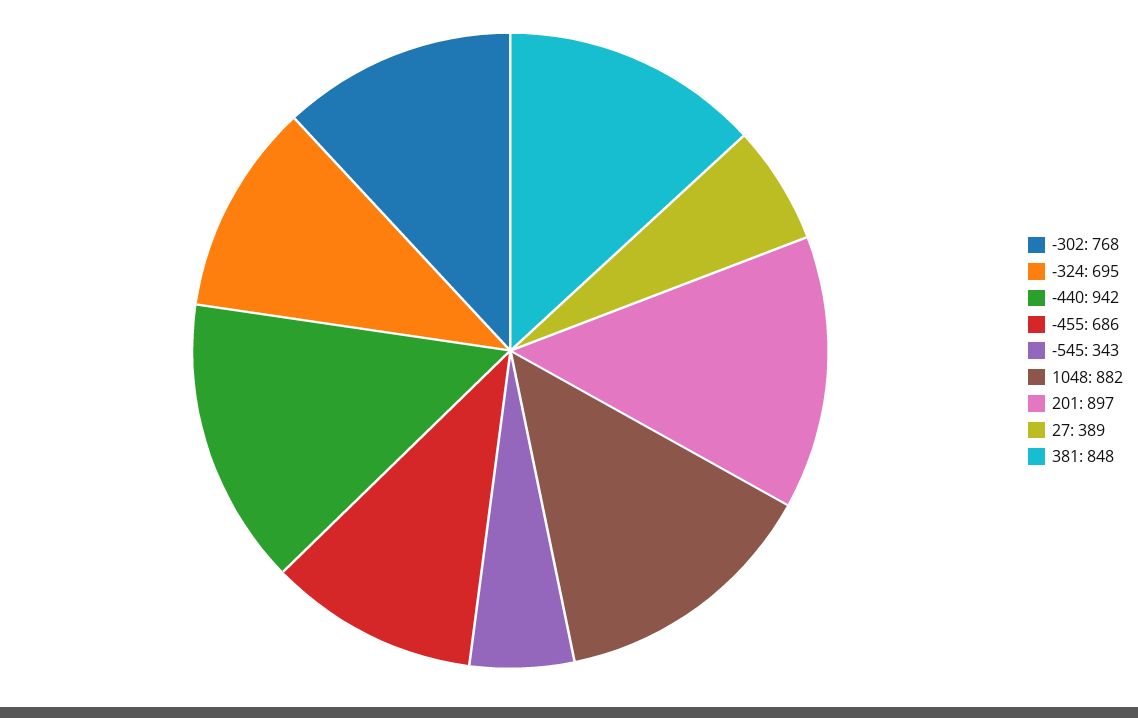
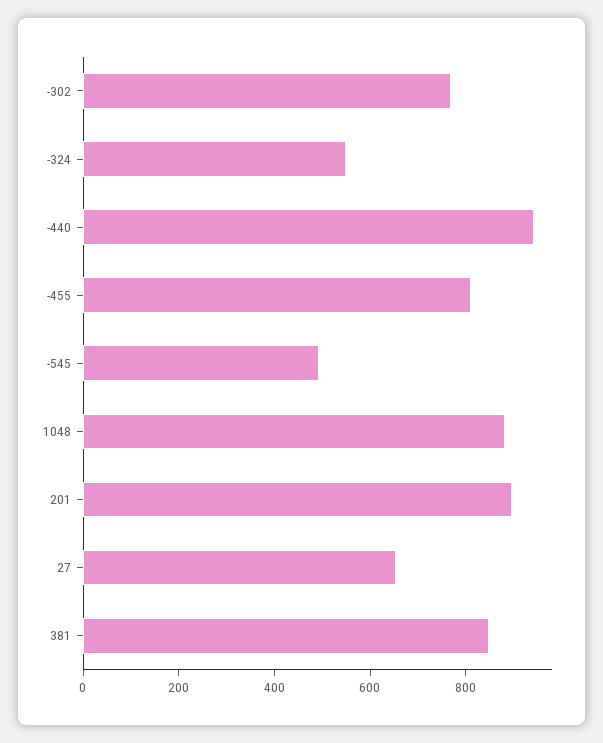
-324: 695 -> 550
-455: 686 -> 800
-545: 343 -> 500
27: 389 -> 650

